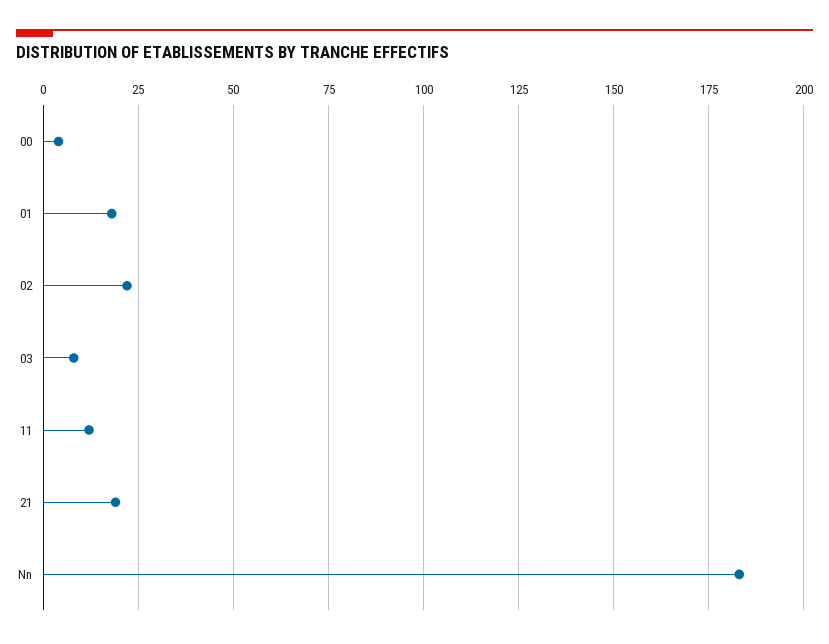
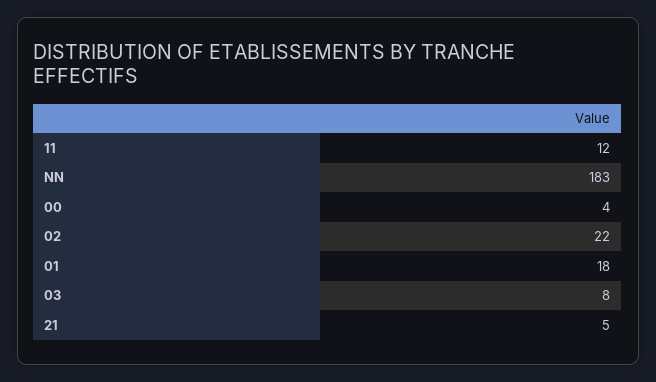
21: 20 -> 5

